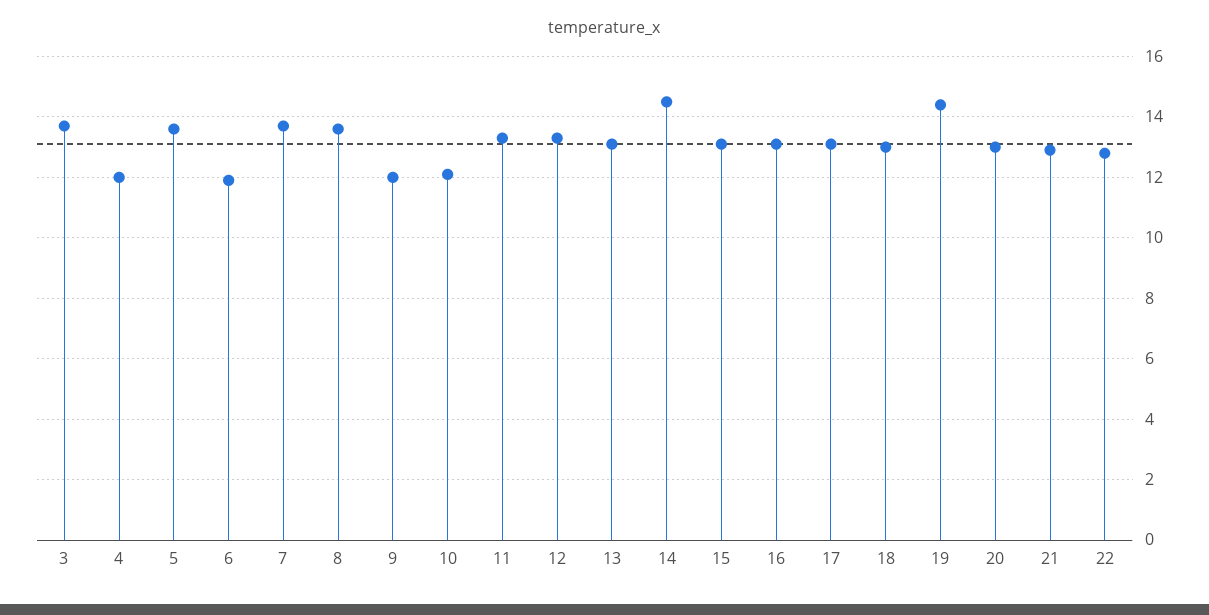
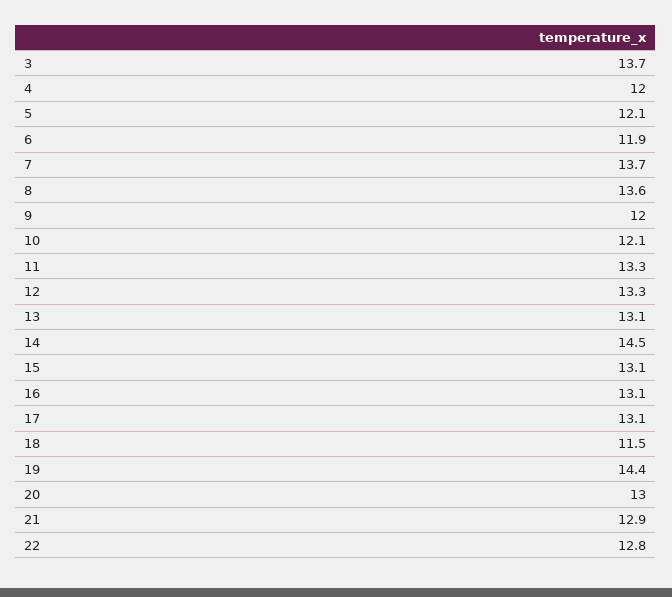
5: 13.5 -> 12.1
18: 13 -> 11.5

